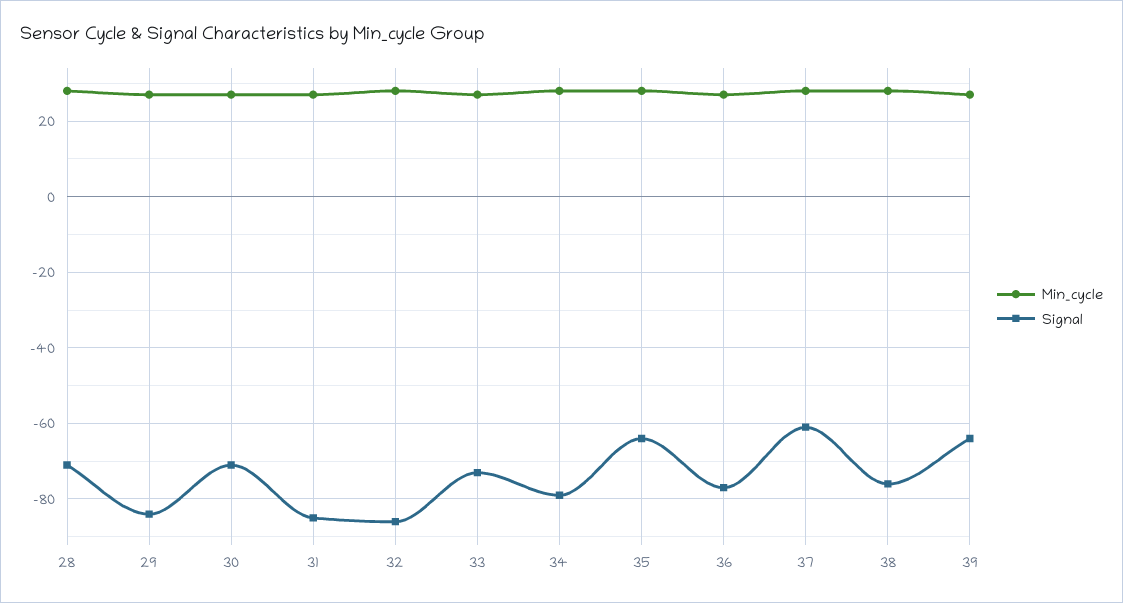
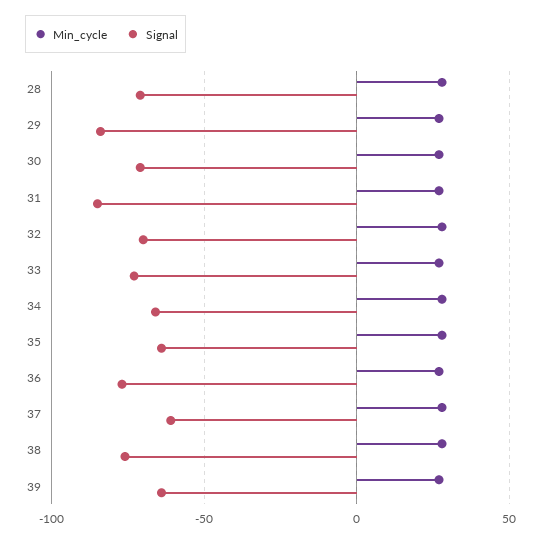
Signal, 32: -85 -> -70
Signal, 34: -80 -> -65

